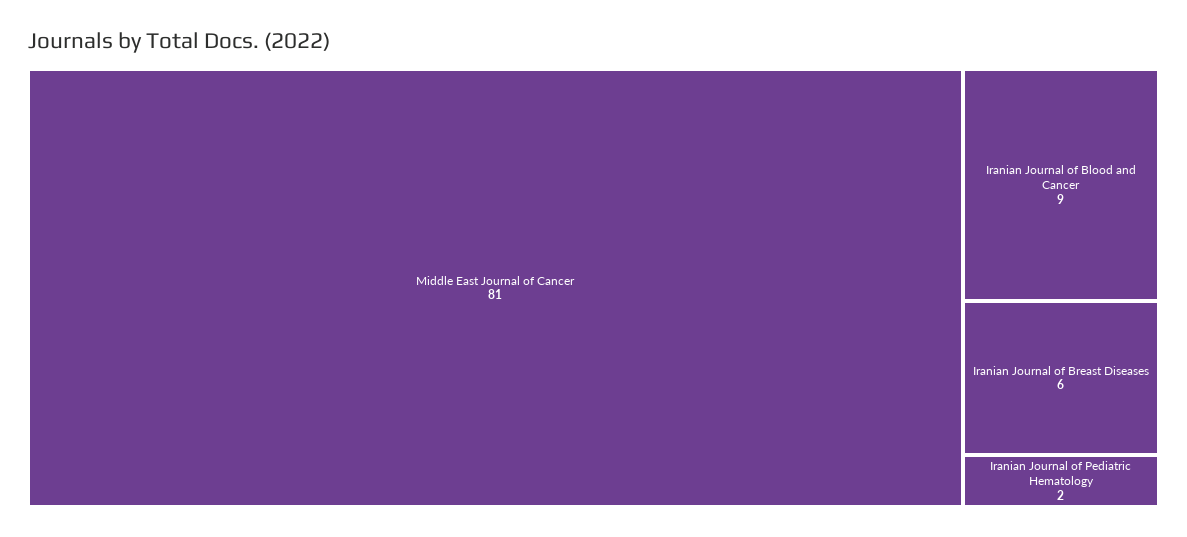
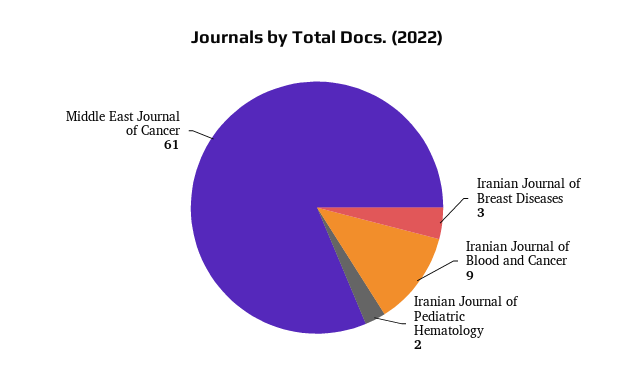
Middle East Journal of Cancer: 81 -> 61
Iranian Journal of Breast Diseases: 6 -> 3

